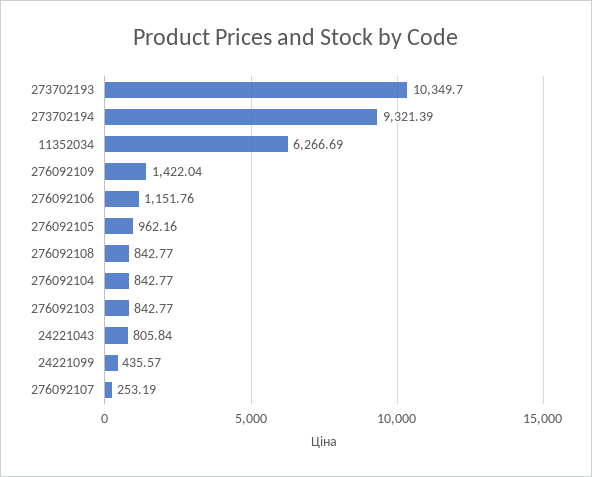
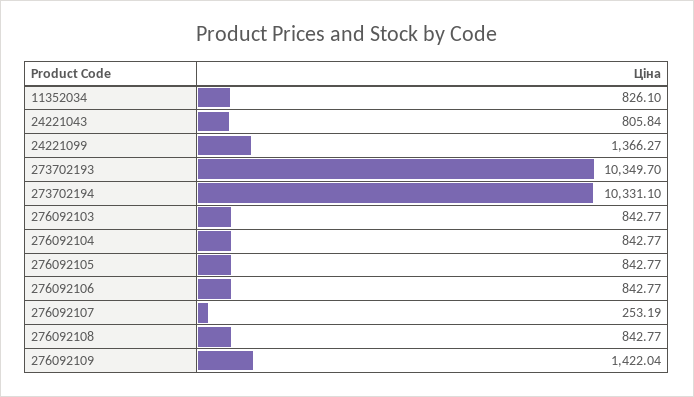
273702194: 9321.39 -> 10331.1
11352034: 6266.69 -> 826.1
276092106: 1151.76 -> 842.77
276092105: 962.16 -> 842.77
24221099: 435.57 -> 1366.27

